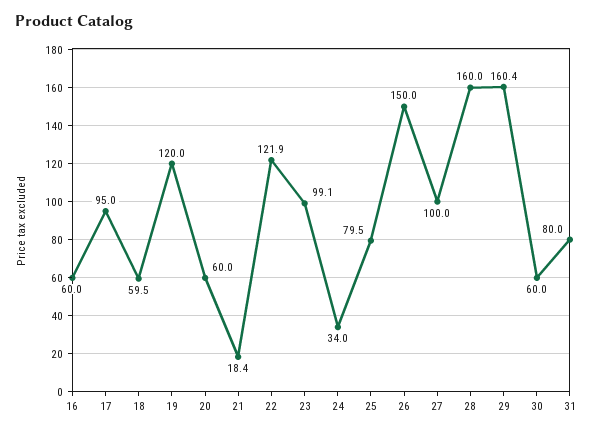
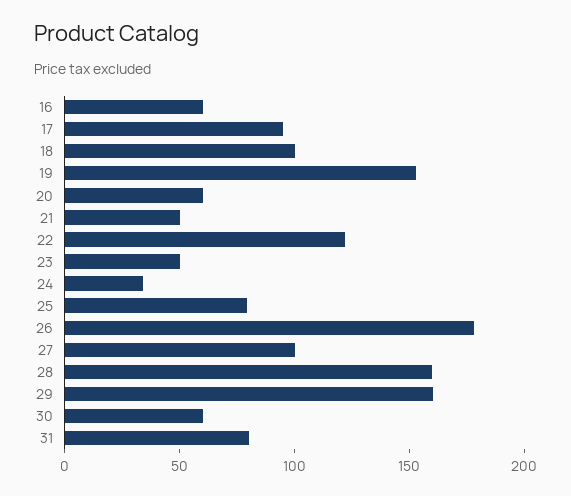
18: 59.5 -> 100
19: 120 -> 150
21: 18.4 -> 50
23: 99.1 -> 50
26: 150 -> 180

